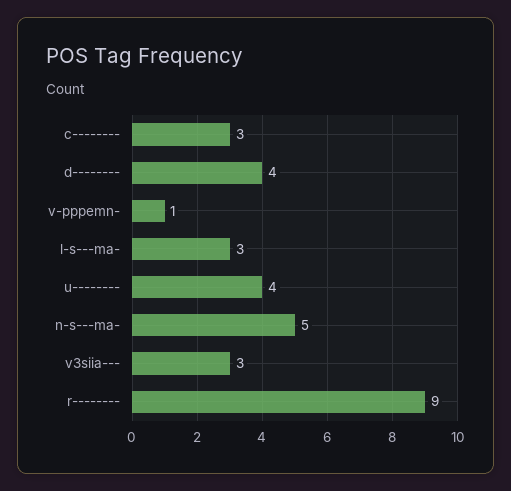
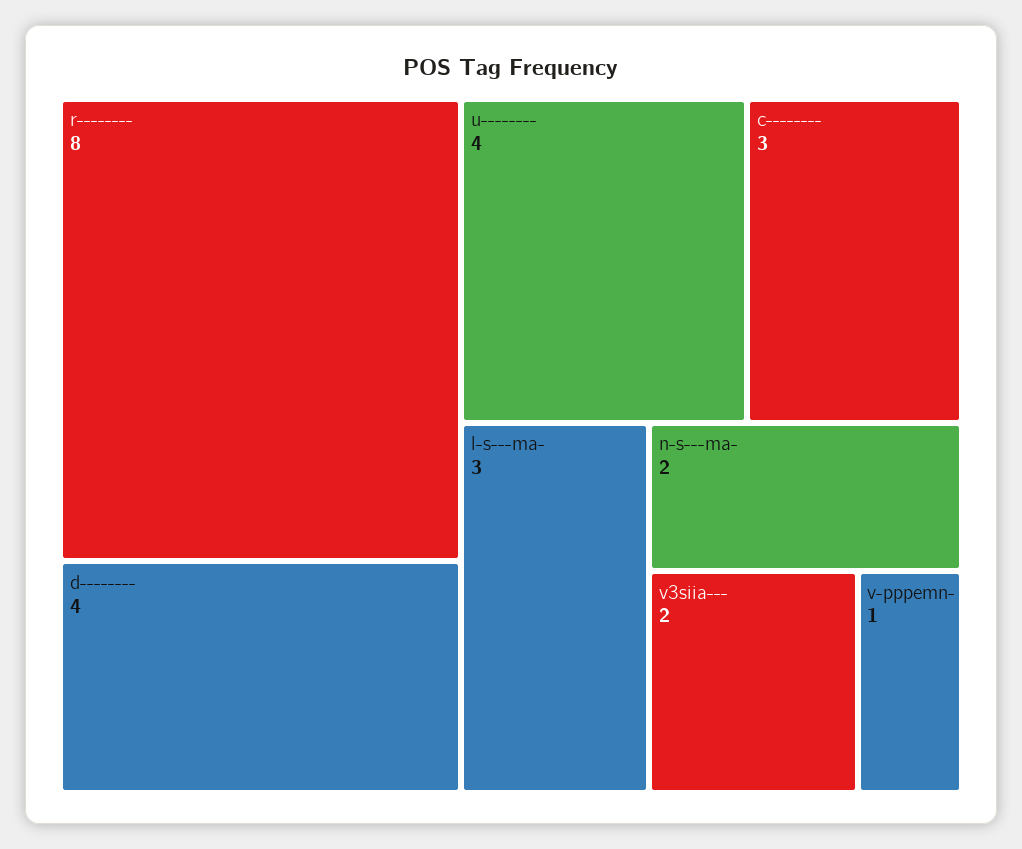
n-s---ma-: 5 -> 2
v3siia---: 3 -> 2
r--------: 9 -> 8

